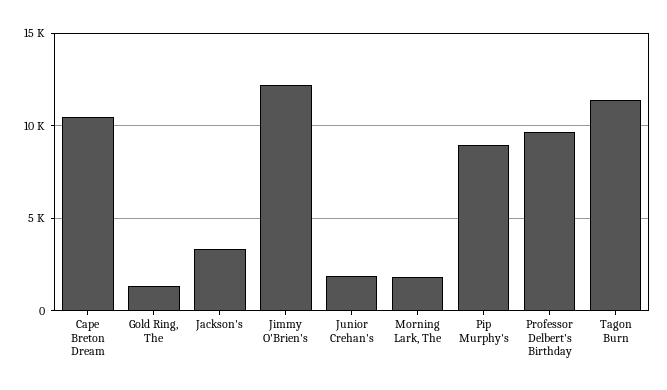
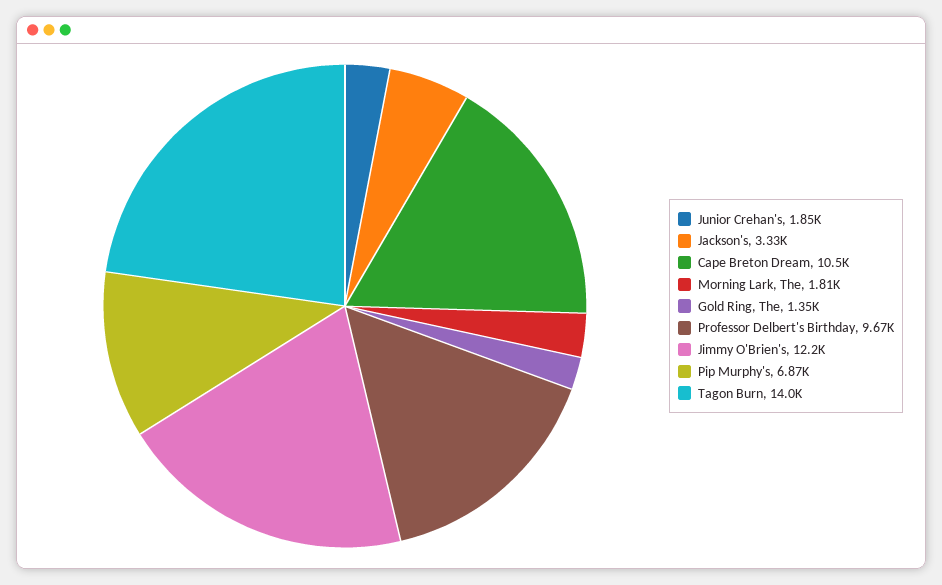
Pip Murphy's: 9000 -> 6870
Tagon Burn: 11500 -> 14000

